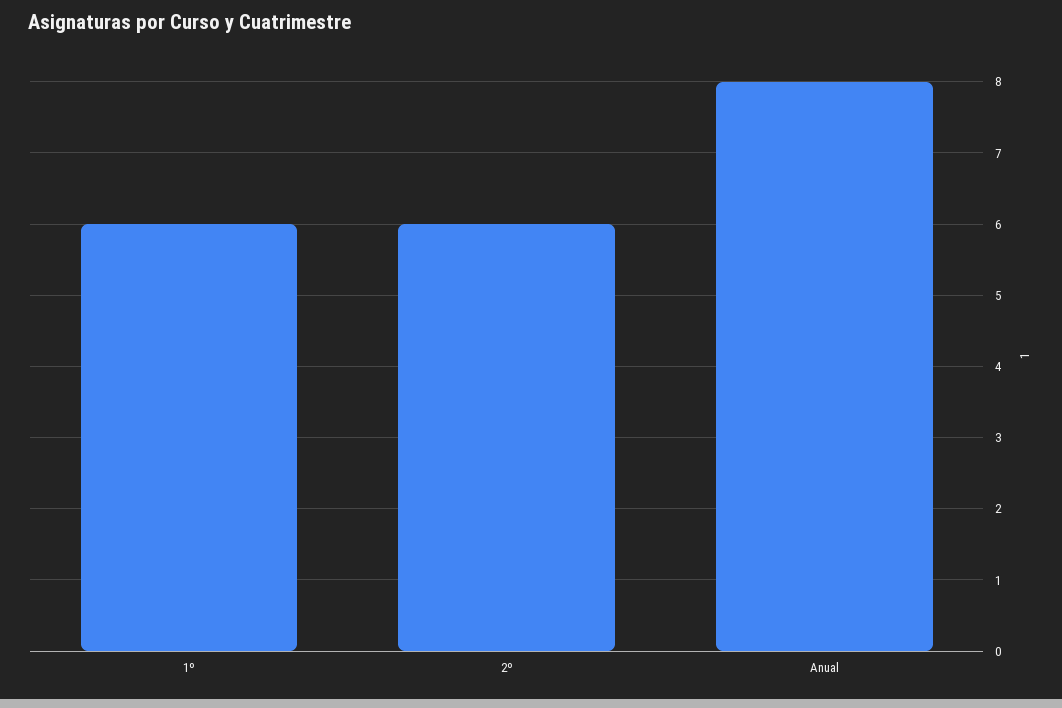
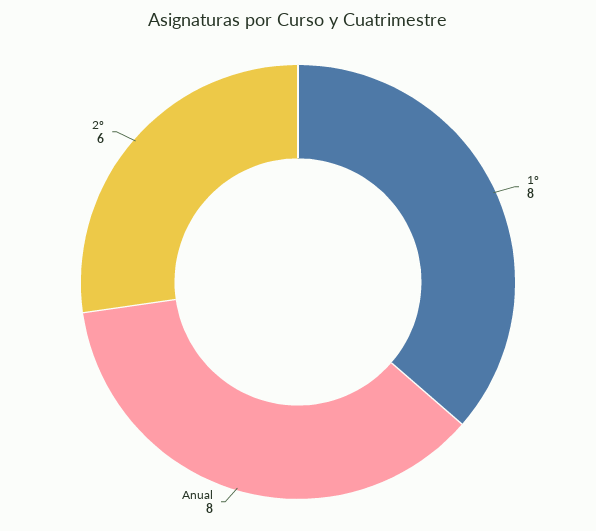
1º: 6 -> 8

